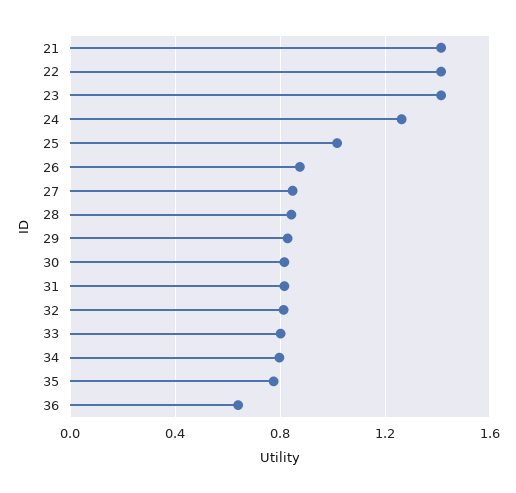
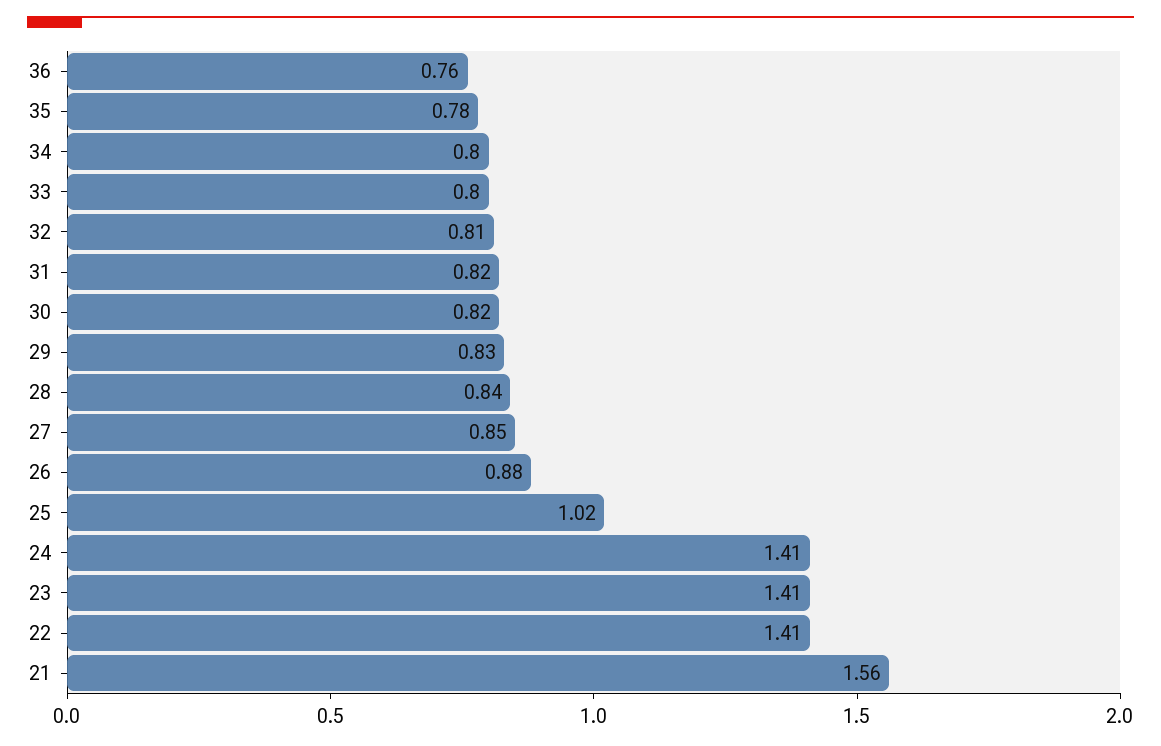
21: 1.4 -> 1.56
24: 1.25 -> 1.41
36: 0.65 -> 0.76

